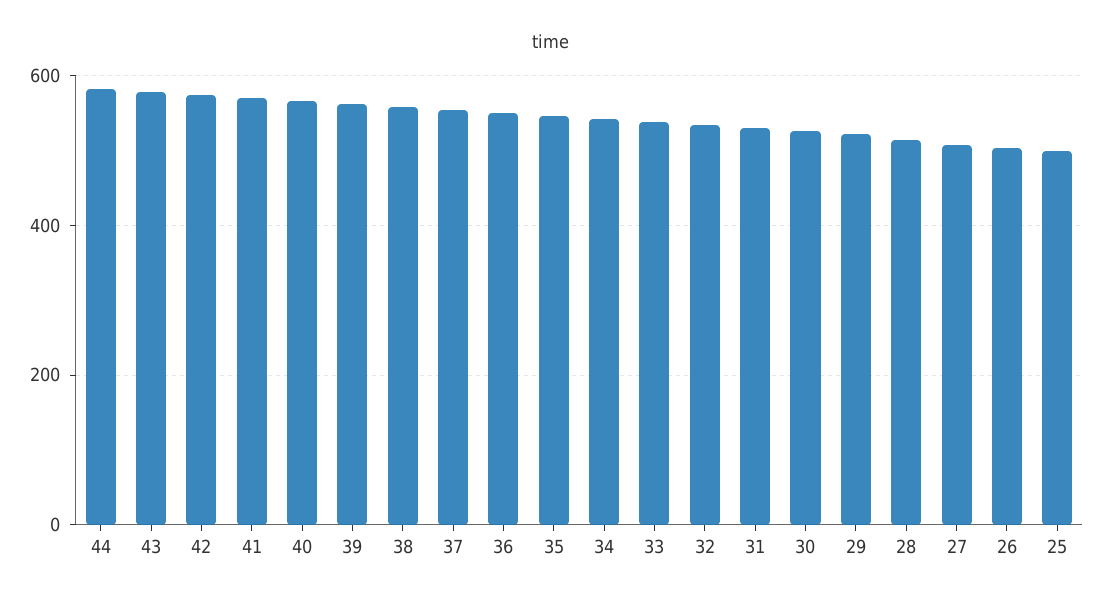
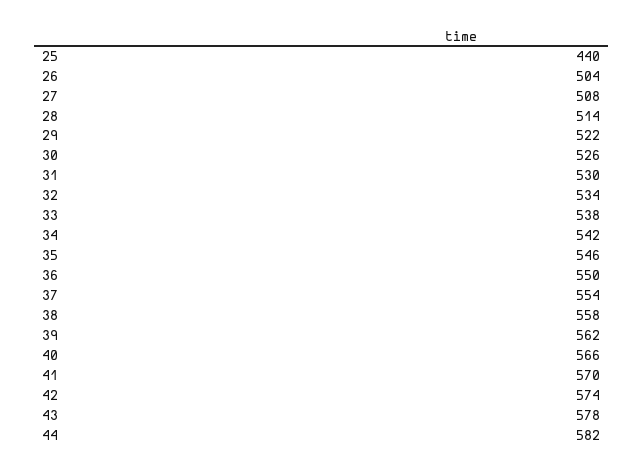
25: 500 -> 440

